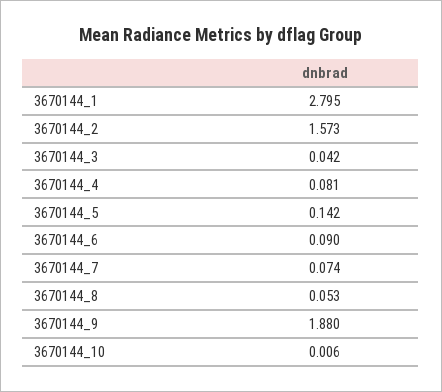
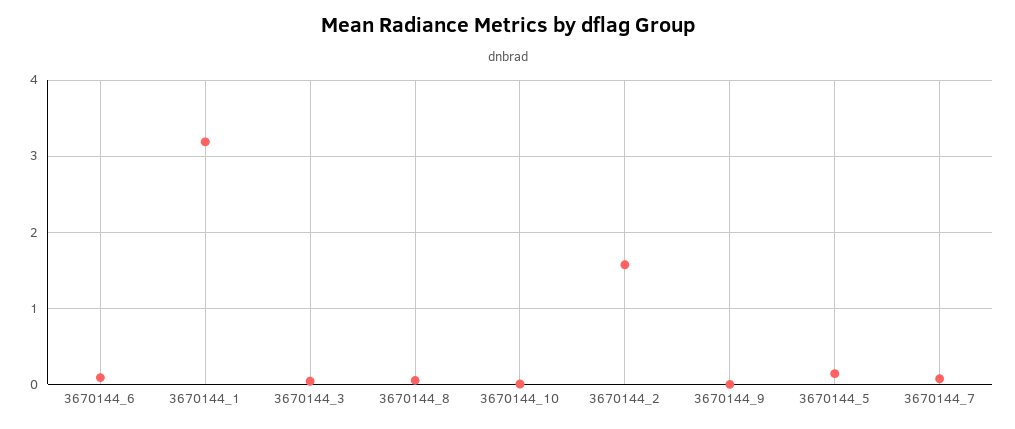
3670144_1: 2.795 -> 3.2
3670144_4: 0.081 -> none
3670144_9: 1.88 -> 0

